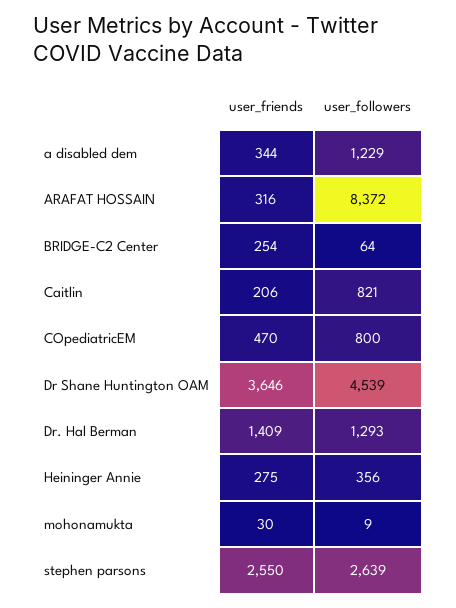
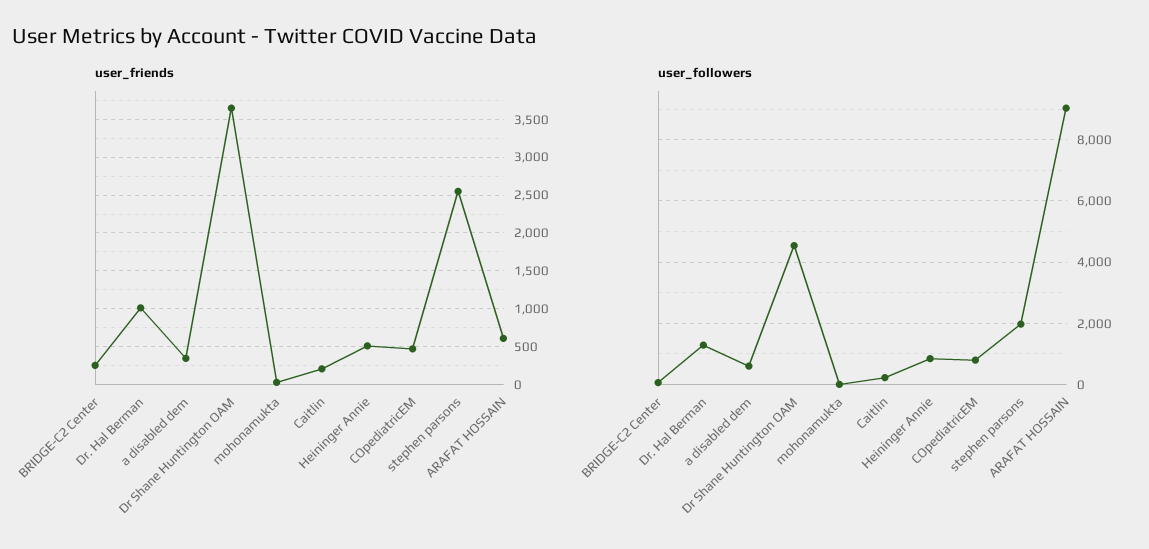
user_followers, a disabled dem: 1229 -> 600
user_friends, ARAFAT HOSSAIN: 316 -> 600
user_followers, ARAFAT HOSSAIN: 8372 -> 9000
user_followers, Caitlin: 821 -> 200
user_friends, Dr. Hal Berman: 1409 -> 1000
user_friends, Heininger Annie: 275 -> 500
user_followers, Heininger Annie: 356 -> 800
user_followers, stephen parsons: 2639 -> 2000

